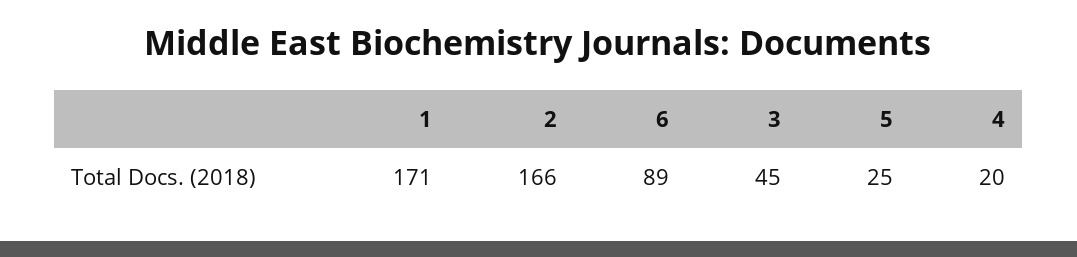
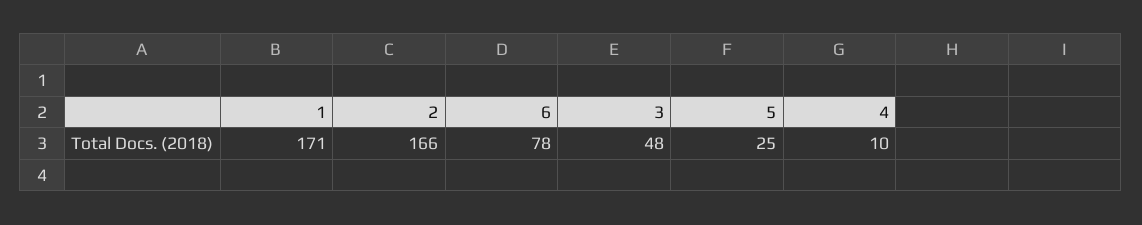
6: 89 -> 78
3: 45 -> 48
4: 20 -> 10

